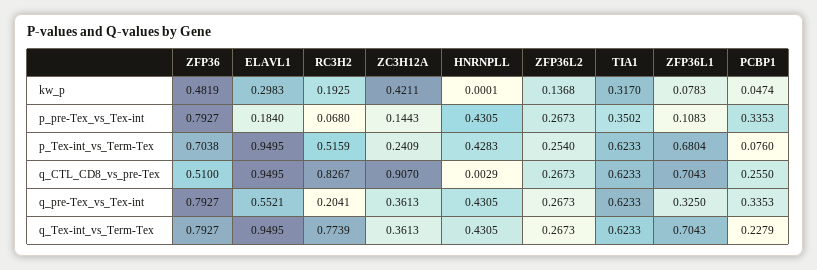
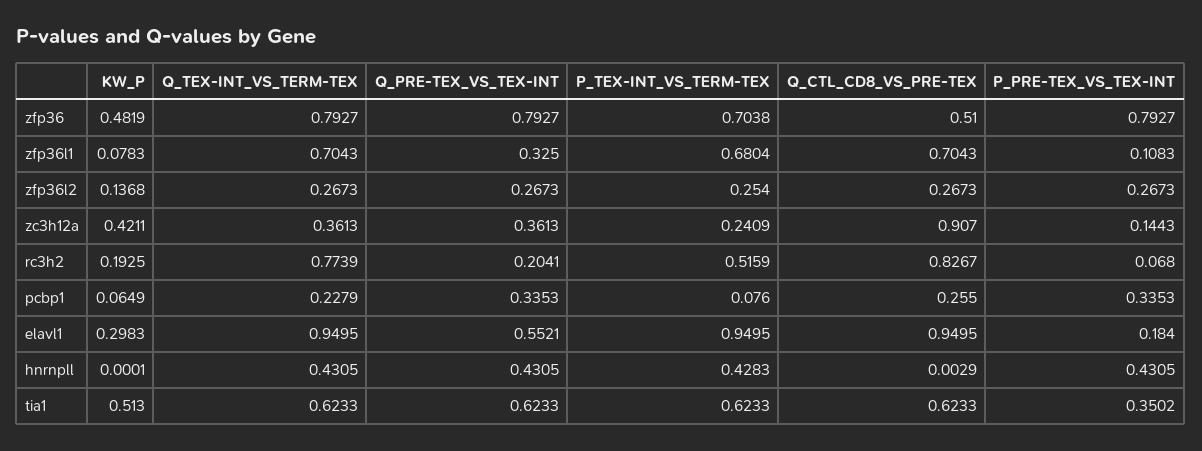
TIA1, kw_p: 0.317 -> 0.513
PCBP1, kw_p: 0.0474 -> 0.0649

